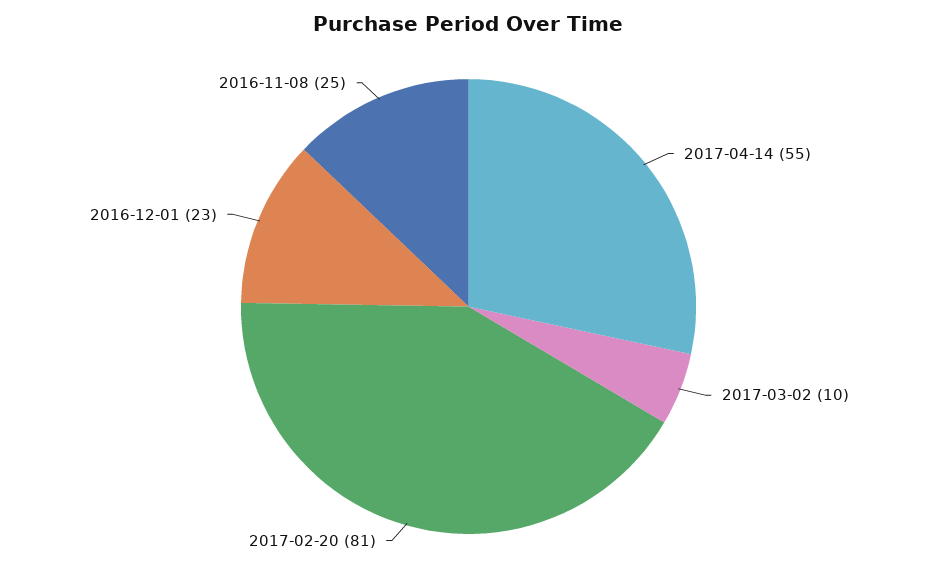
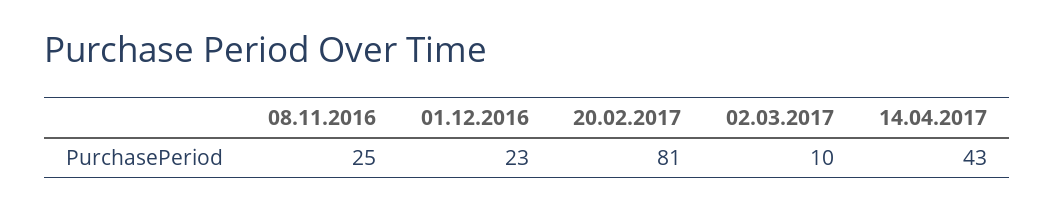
2017-04-14: 55 -> 43

